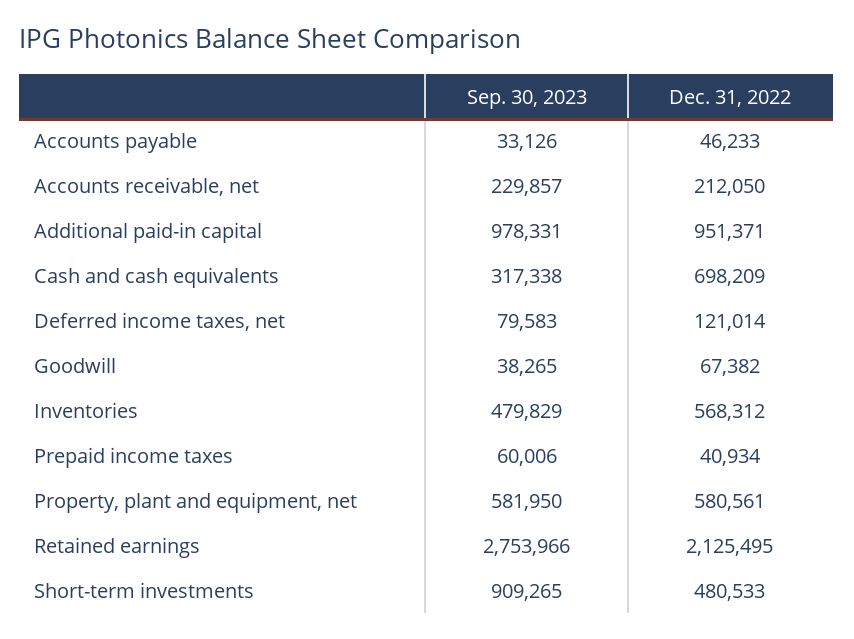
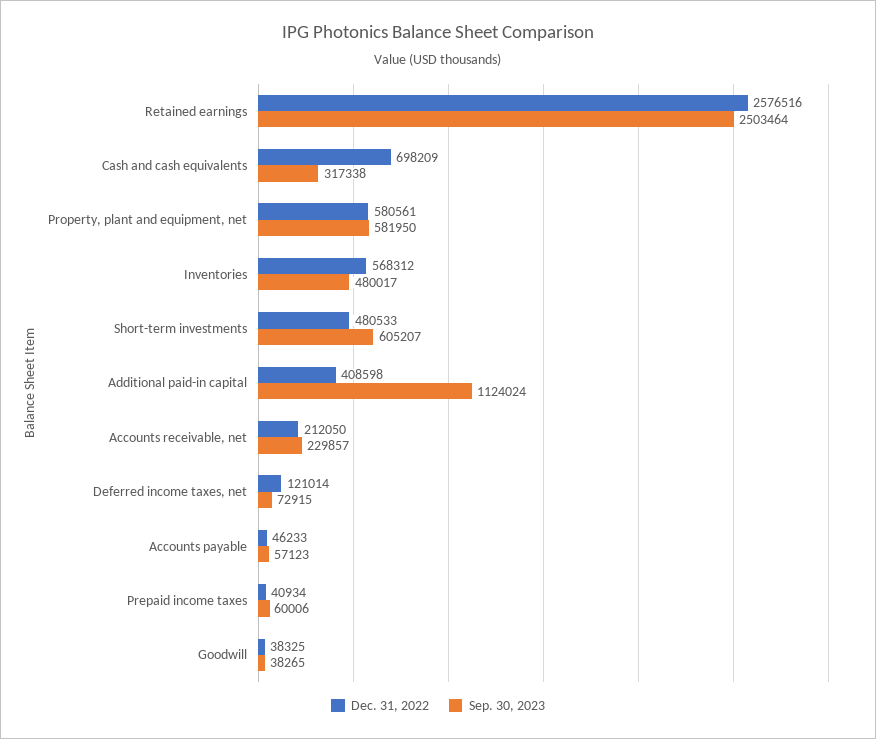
Sep. 30, 2023, Accounts payable: 33126 -> 57123
Sep. 30, 2023, Additional paid-in capital: 978331 -> 1124024
Dec. 31, 2022, Additional paid-in capital: 951371 -> 408598
Sep. 30, 2023, Deferred income taxes, net: 79583 -> 72915
Dec. 31, 2022, Goodwill: 67382 -> 38325
Sep. 30, 2023, Inventories: 479829 -> 480017
Sep. 30, 2023, Retained earnings: 2753966 -> 2503464
Dec. 31, 2022, Retained earnings: 2125495 -> 2576516
Sep. 30, 2023, Short-term investments: 909265 -> 605207

